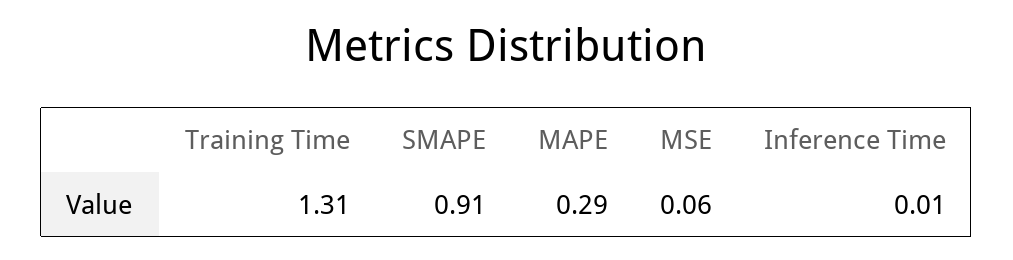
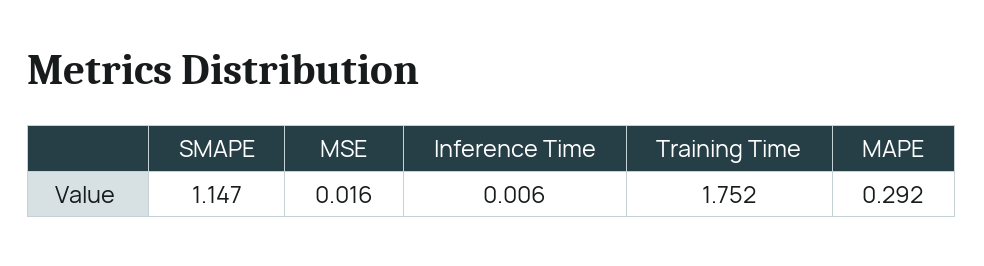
Training Time: 1.31 -> 1.752
SMAPE: 0.91 -> 1.147
MSE: 0.06 -> 0.016

